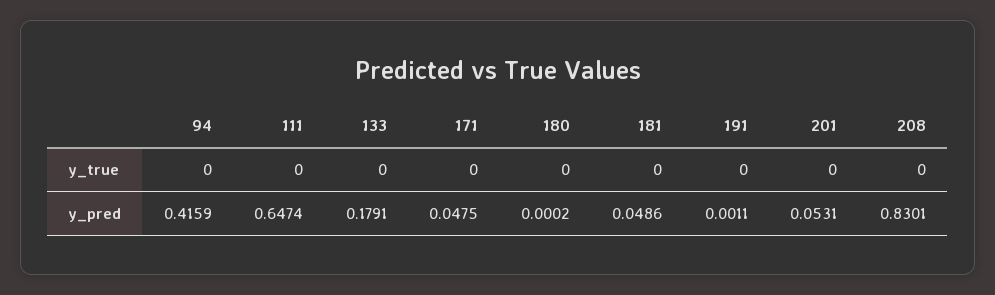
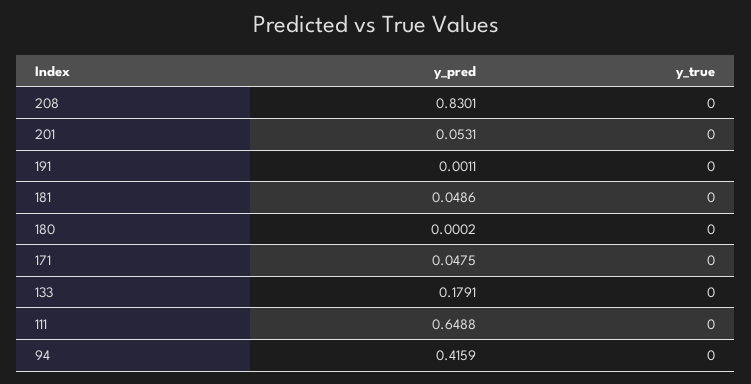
111, y_pred: 0.6474 -> 0.6488

